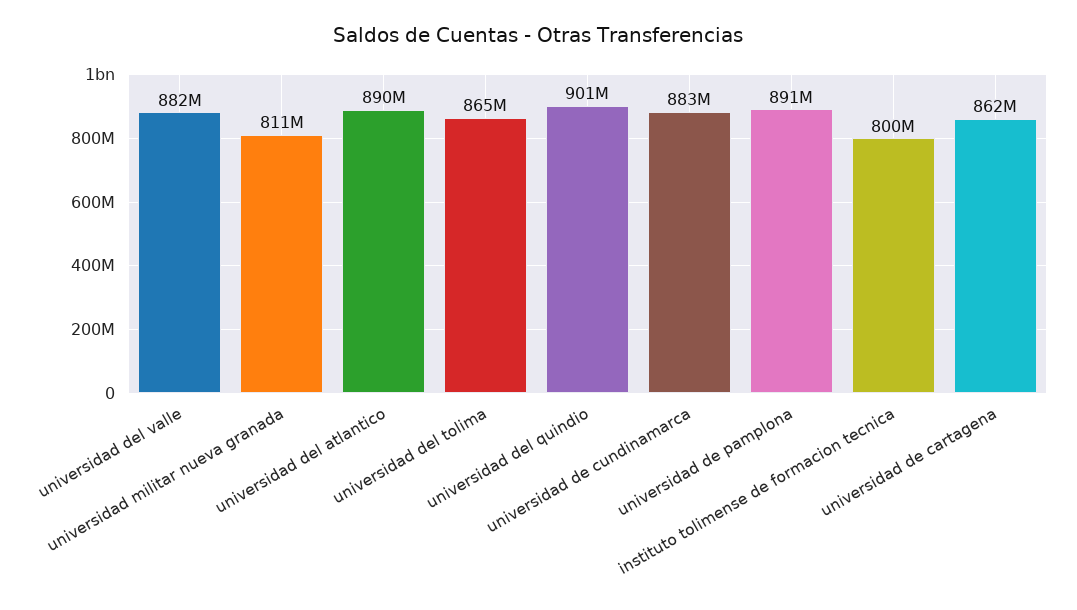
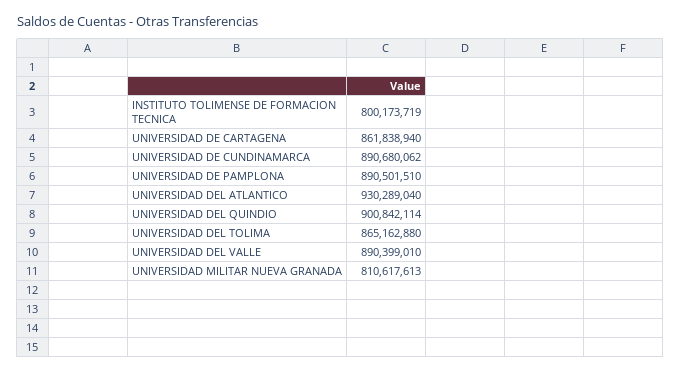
universidad del valle: 882000000 -> 890399010
universidad del atlantico: 890000000 -> 930289040
universidad de cundinamarca: 883000000 -> 890680062

